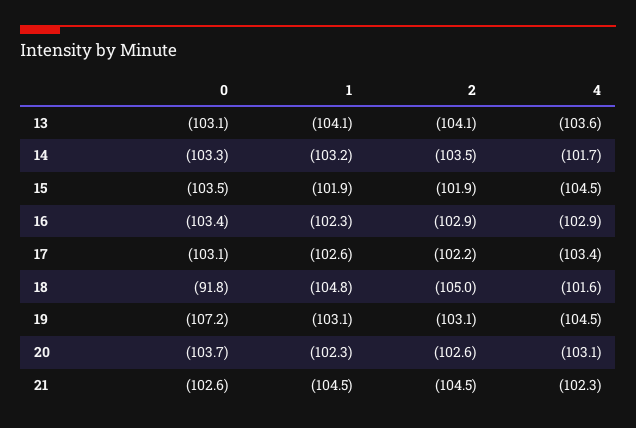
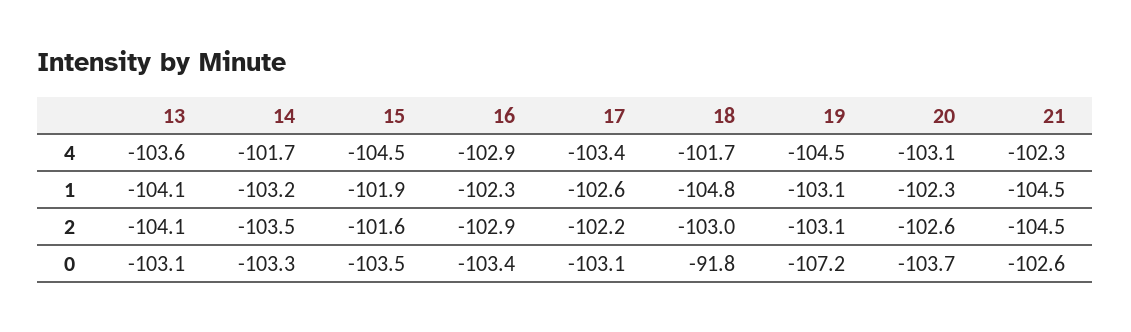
2, 15: -101.9 -> -101.6
2, 18: -105 -> -103
4, 18: -101.6 -> -101.7

